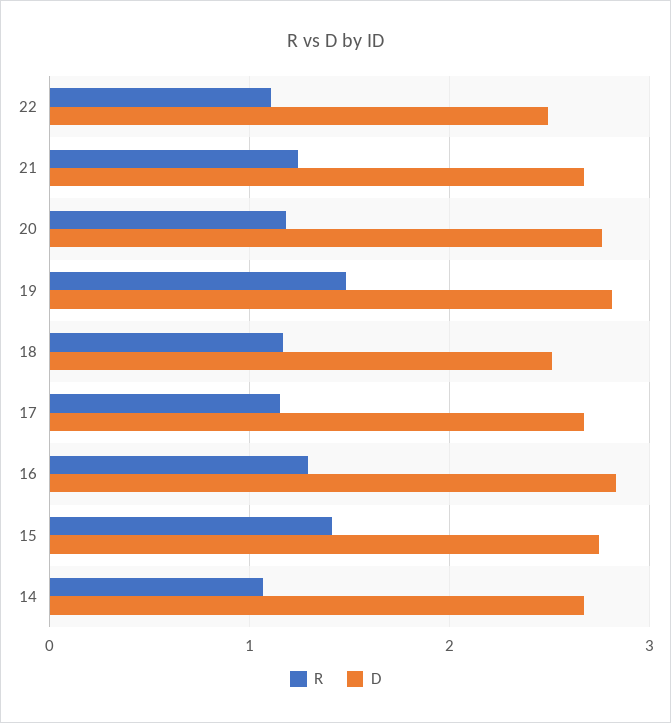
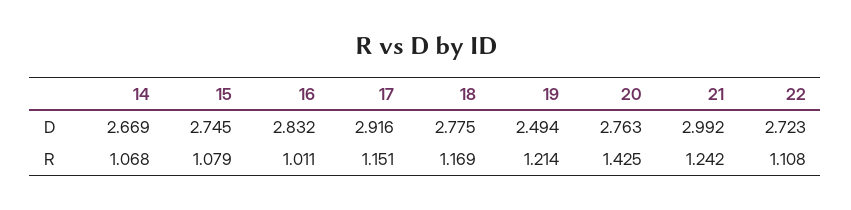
D, 22: 2.5 -> 2.723
D, 21: 2.7 -> 2.992
R, 20: 1.2 -> 1.425
R, 19: 1.5 -> 1.214
D, 19: 2.8 -> 2.494
D, 18: 2.5 -> 2.775
D, 17: 2.7 -> 2.916
R, 16: 1.3 -> 1.011
R, 15: 1.4 -> 1.079

